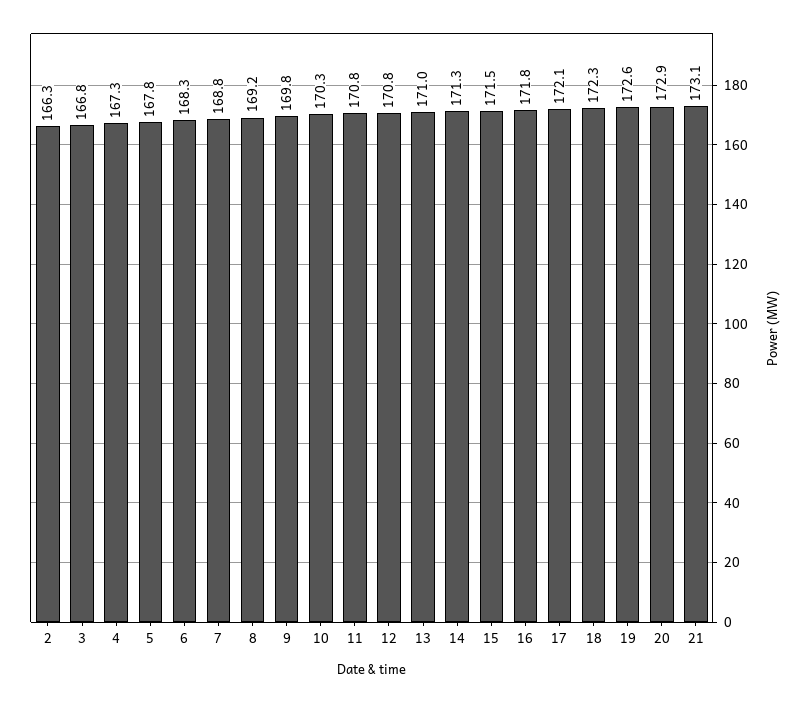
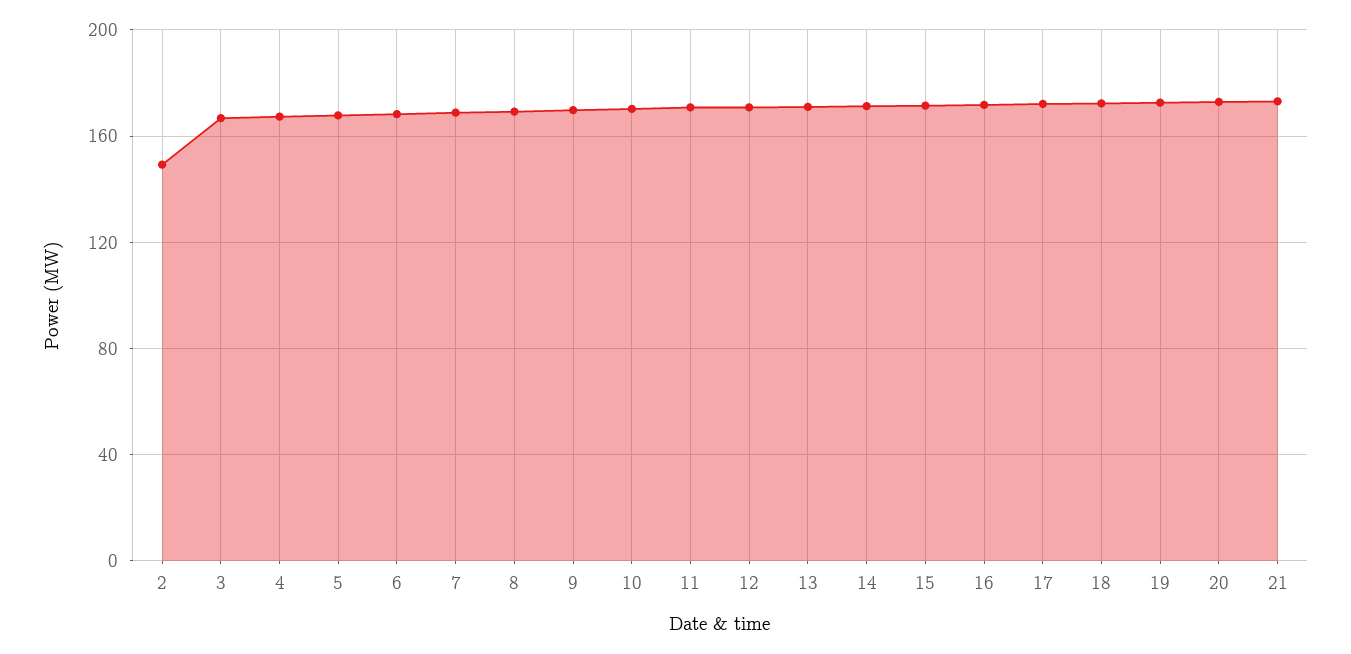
2: 166.3 -> 150

